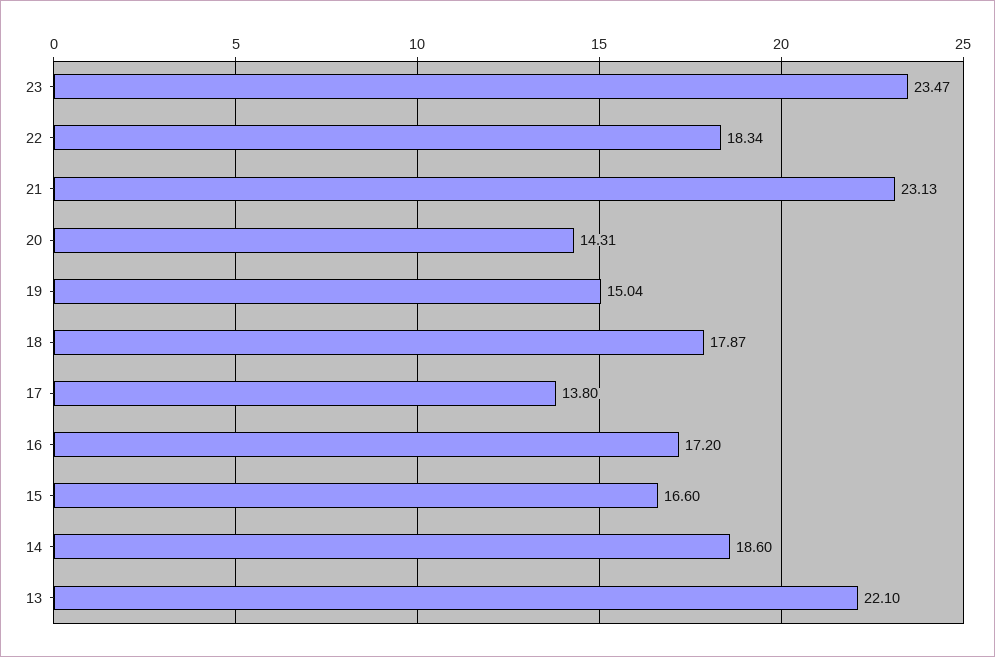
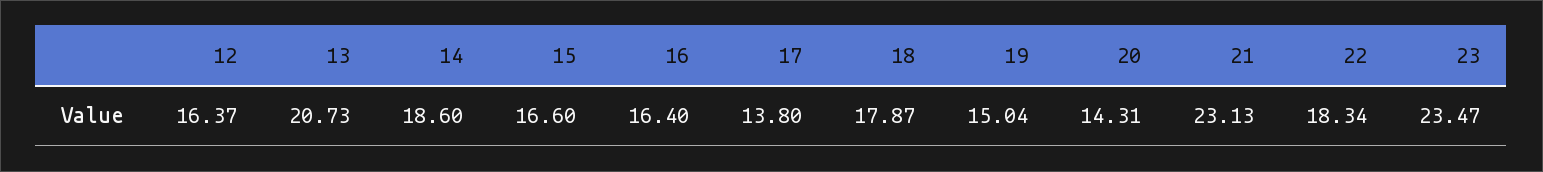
16: 17.2 -> 16.4
13: 22.1 -> 20.73
12: none -> 16.37

